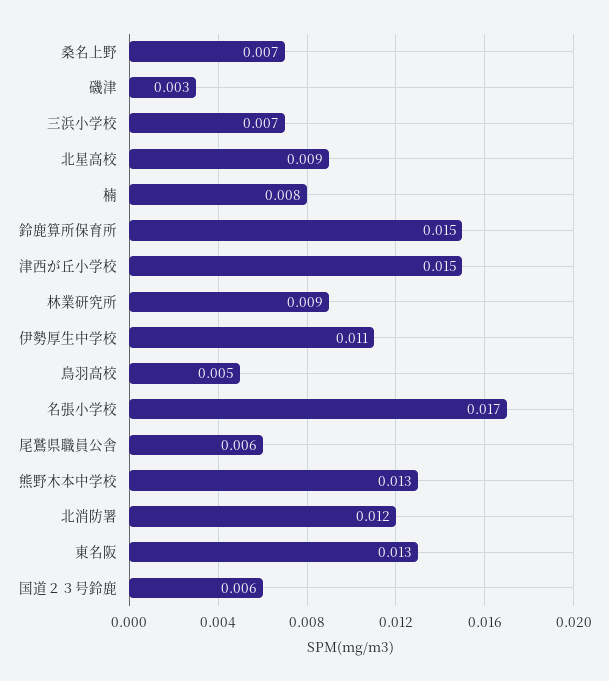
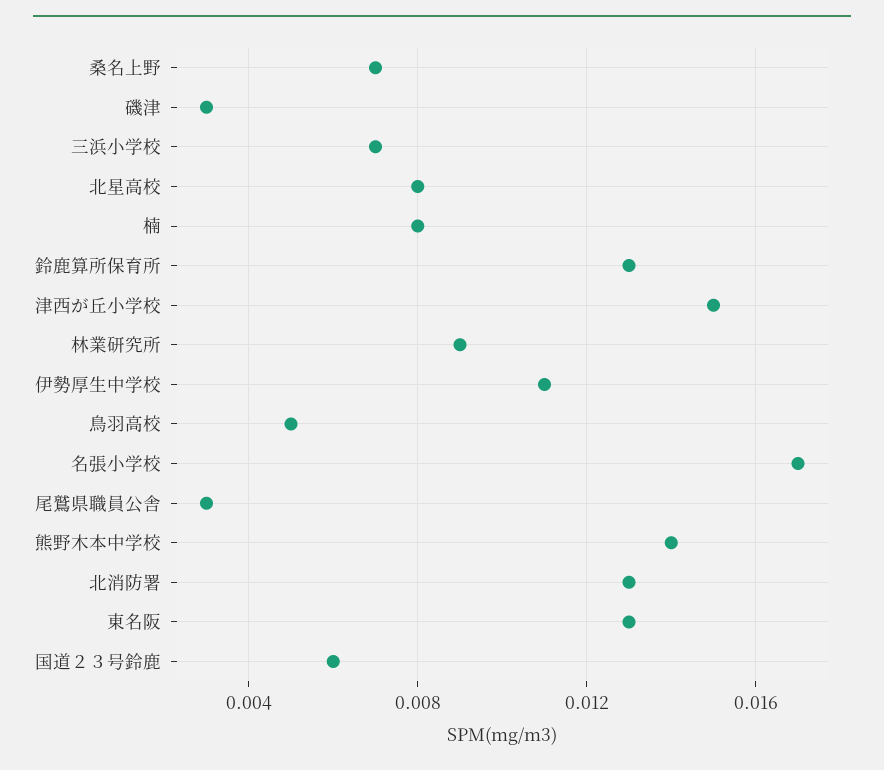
北星高校: 0.009 -> 0.008
鈴鹿算所保育所: 0.015 -> 0.013
尾鷲県職員公舎: 0.006 -> 0.003
熊野木本中学校: 0.013 -> 0.014
北消防署: 0.012 -> 0.013

